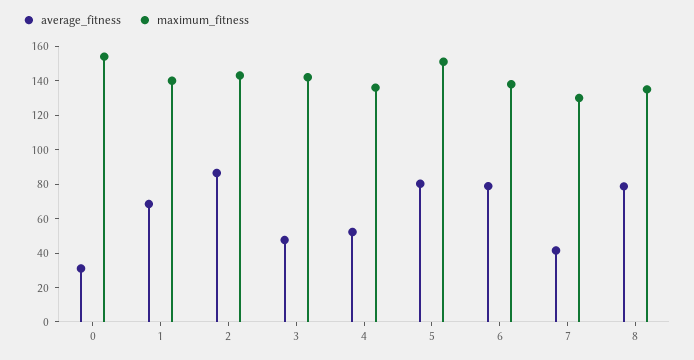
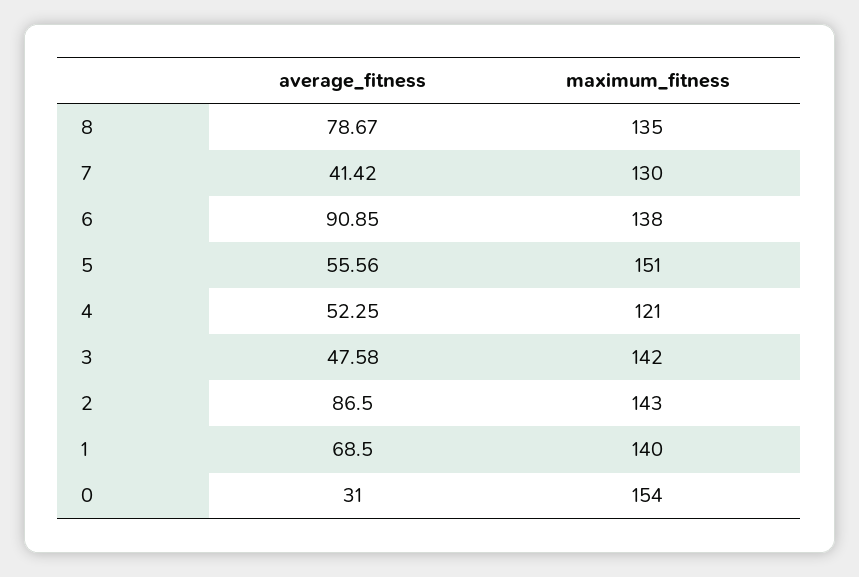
maximum_fitness, 4: 135 -> 121
average_fitness, 5: 80 -> 55.56
average_fitness, 6: 80 -> 90.85

